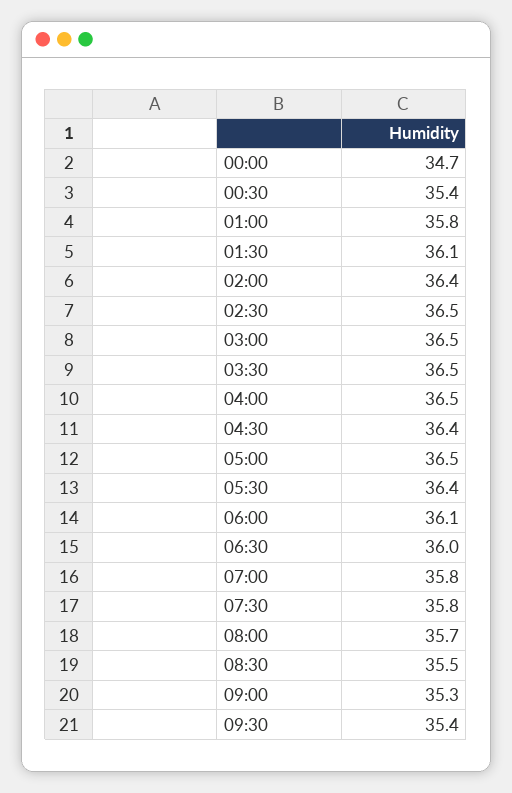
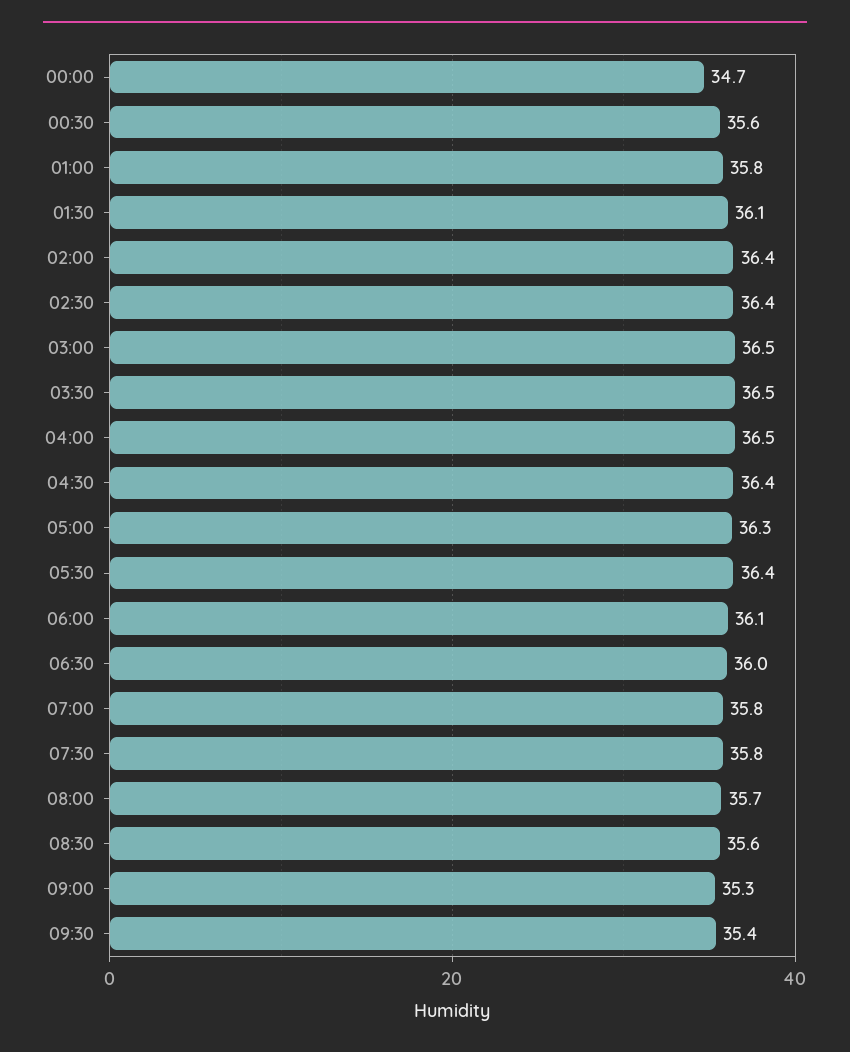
00:30: 35.4 -> 35.6
02:30: 36.5 -> 36.4
05:00: 36.5 -> 36.3
08:30: 35.5 -> 35.6

